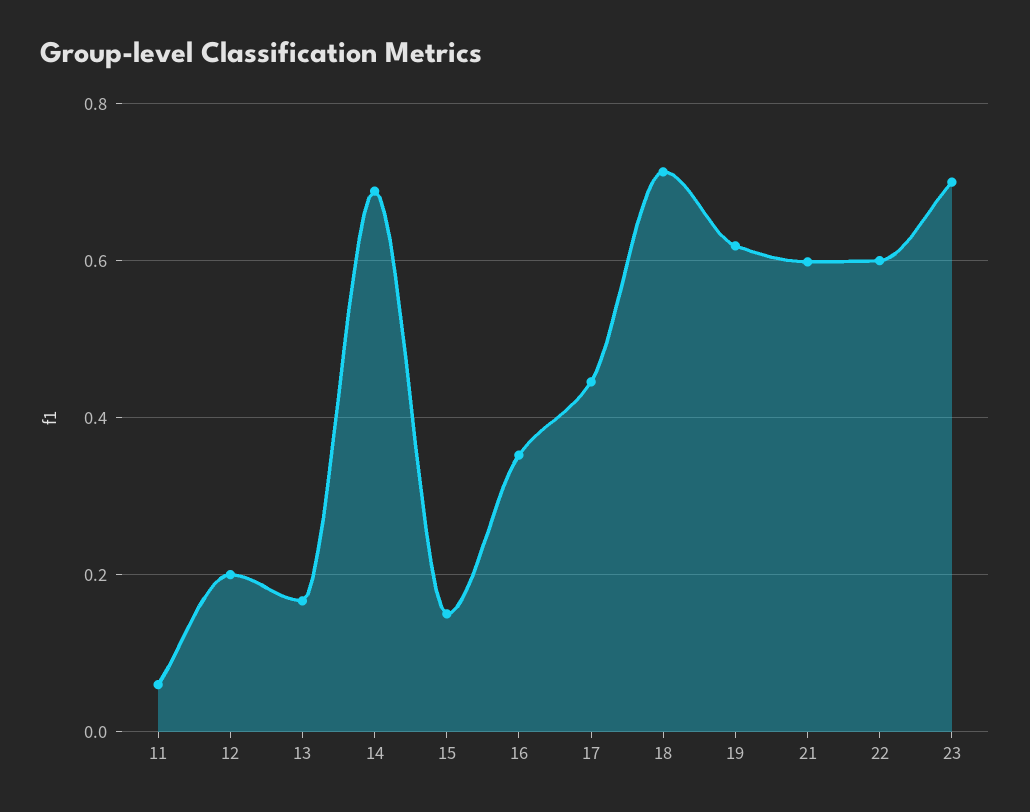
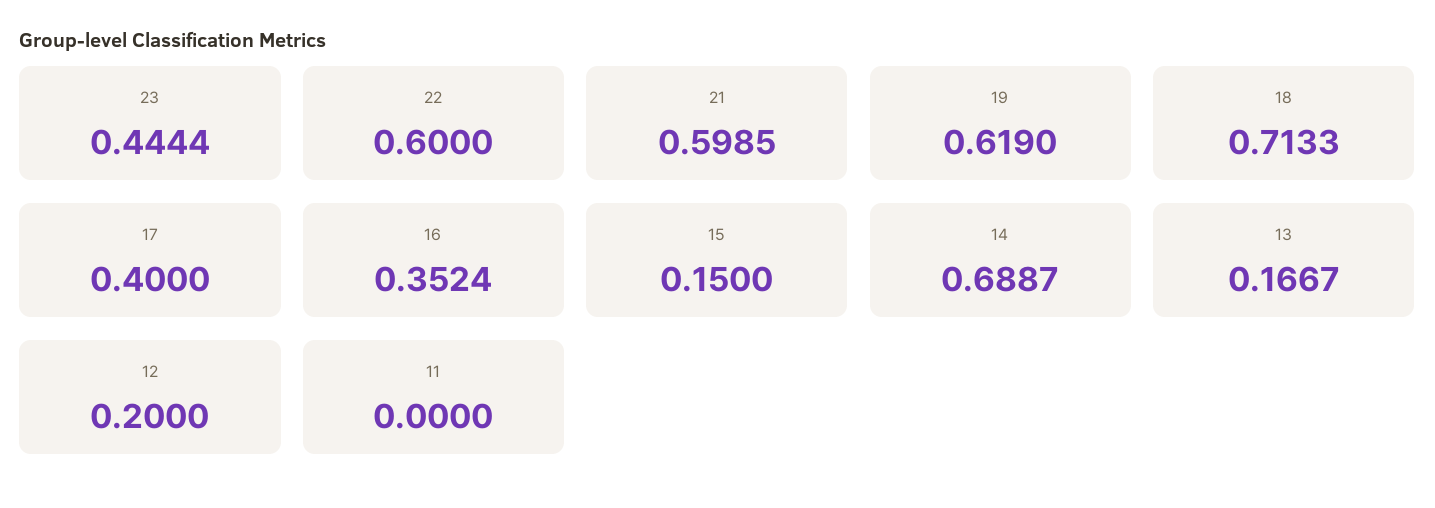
11: 0.06 -> 0
17: 0.44 -> 0.4
23: 0.7 -> 0.4444

